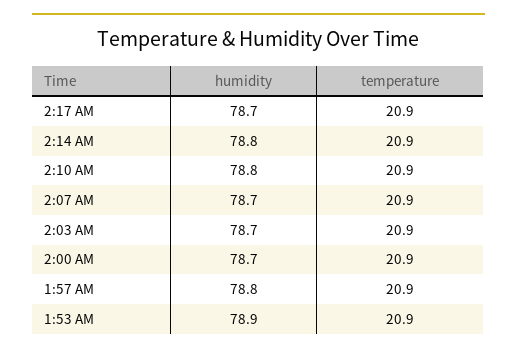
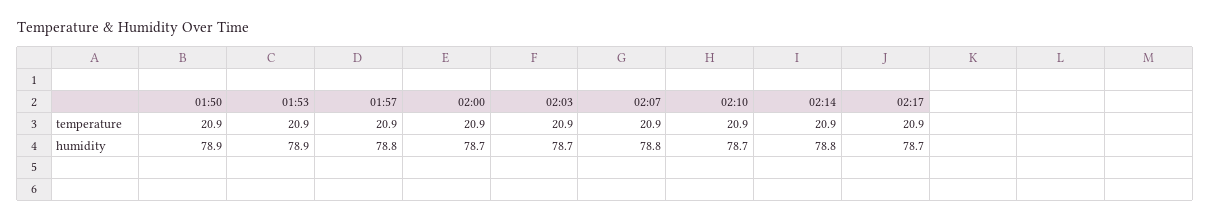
humidity, 2:10 AM: 78.8 -> 78.7
humidity, 2:07 AM: 78.7 -> 78.8
temperature, 01:50: none -> 20.9
humidity, 01:50: none -> 78.9

